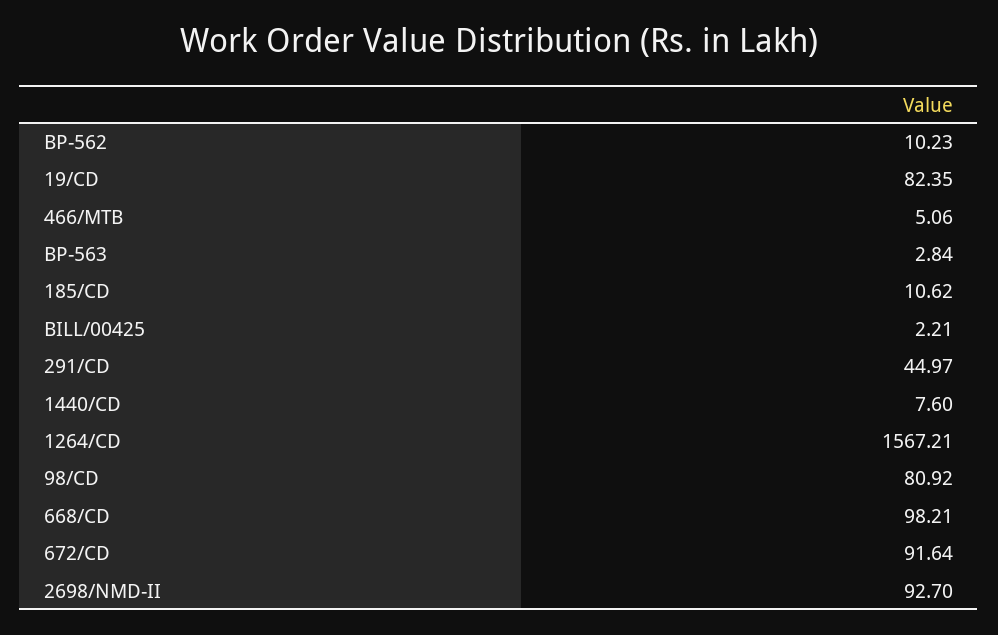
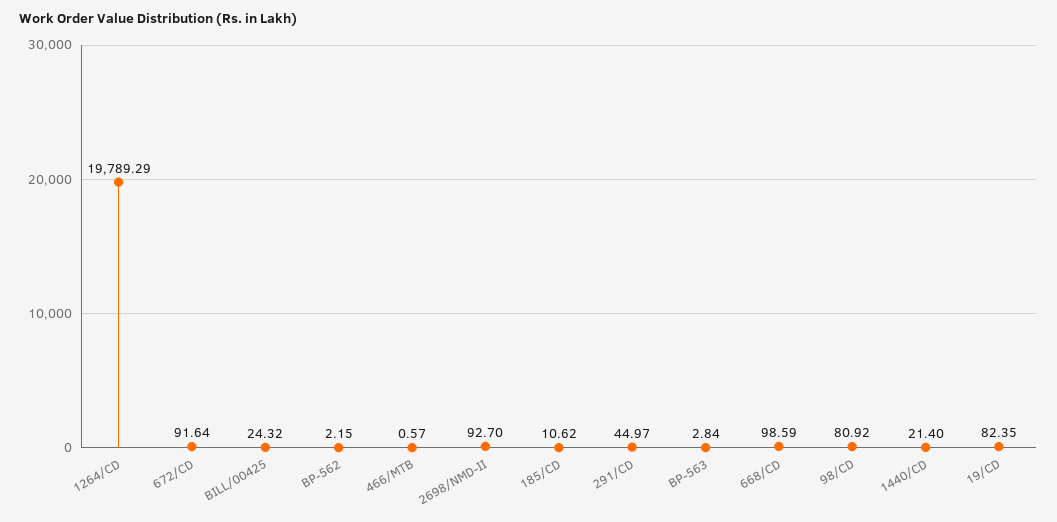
BP-562: 10.23 -> 2.15
466/MTB: 5.06 -> 0.57
BILL/00425: 2.21 -> 24.32
1440/CD: 7.6 -> 21.4
1264/CD: 1567.21 -> 19789.29
668/CD: 98.21 -> 98.59

